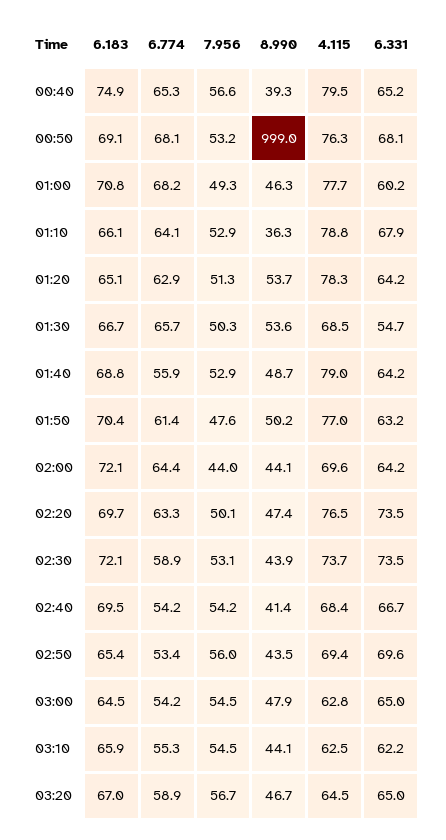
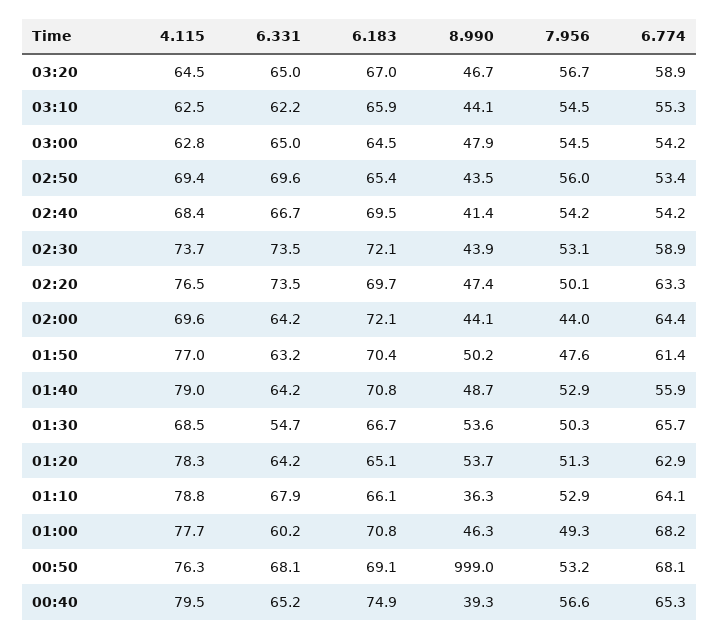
6.183, 01:40: 68.8 -> 70.8

